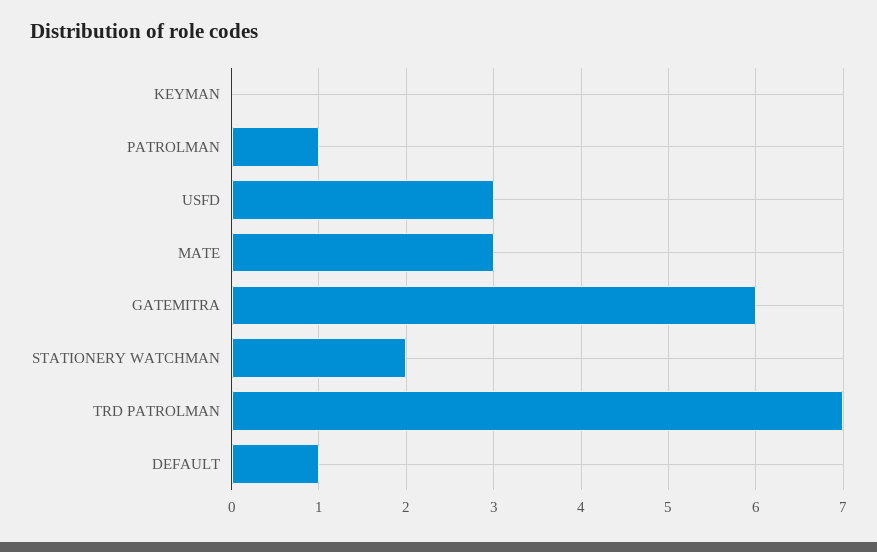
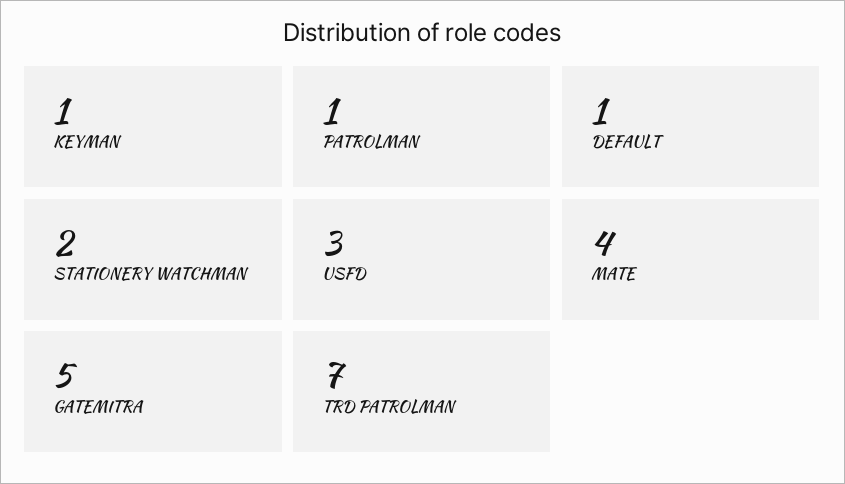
KEYMAN: 0 -> 1
MATE: 3 -> 4
GATEMITRA: 6 -> 5

